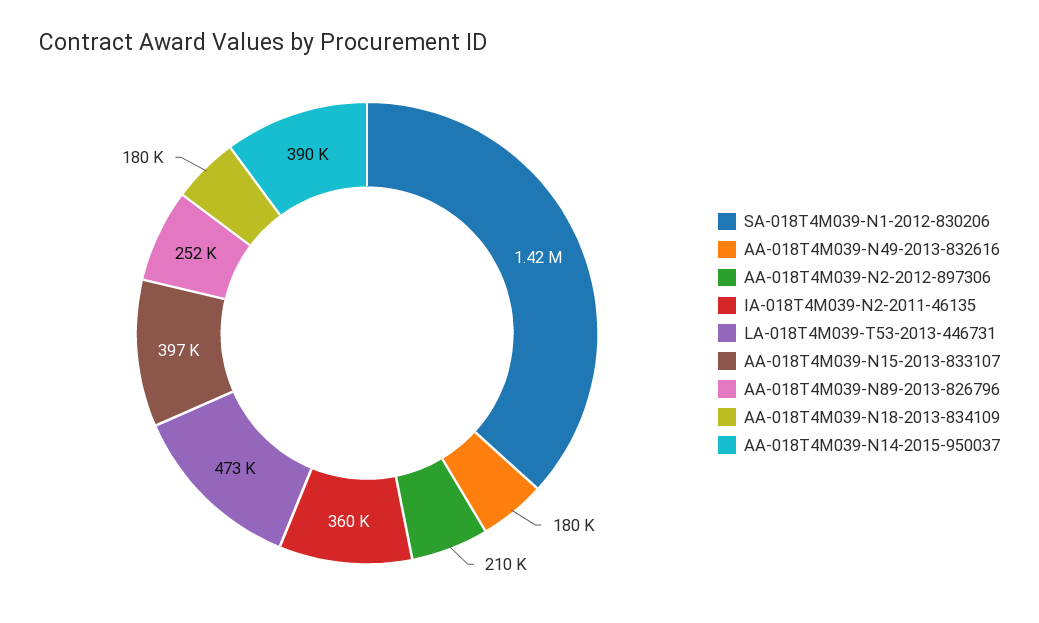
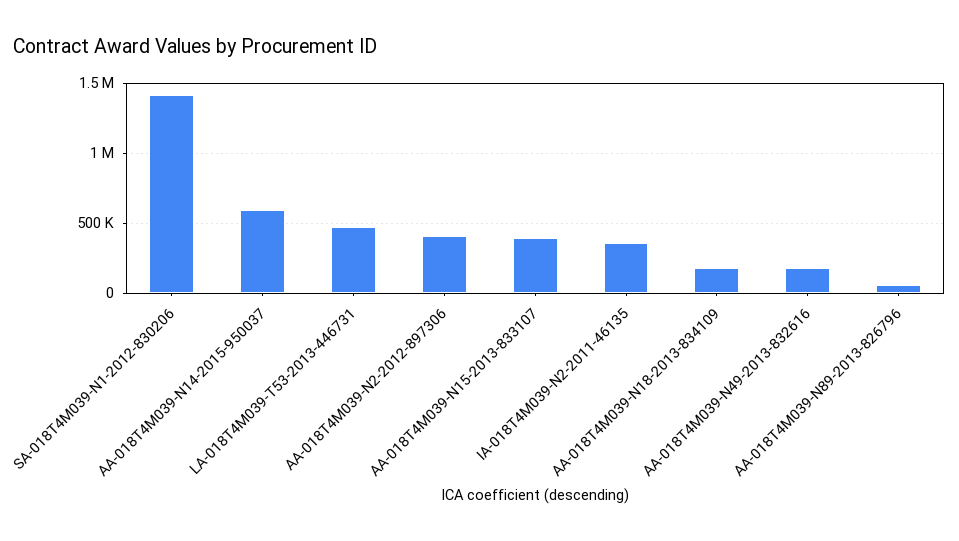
AA-018T4M039-N2-2012-897306: 210000 -> 400000
AA-018T4M039-N89-2013-826796: 252000 -> 50000
AA-018T4M039-N14-2015-950037: 390000 -> 600000

